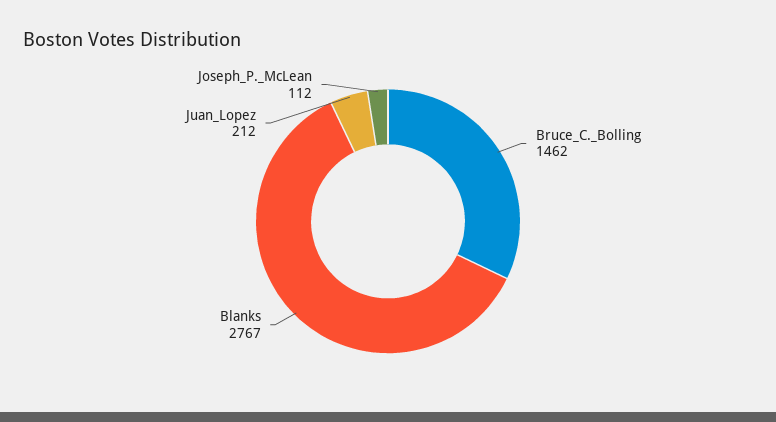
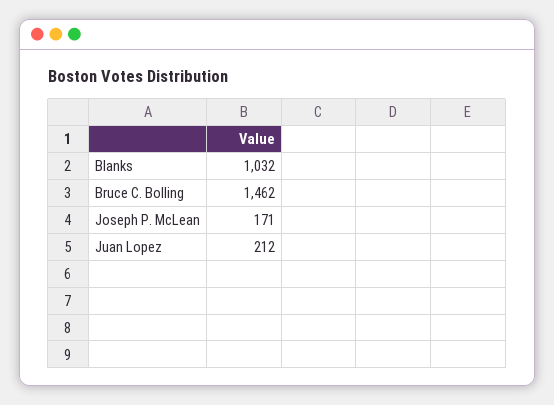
Blanks: 2767 -> 1032
Joseph_P._McLean: 112 -> 171

